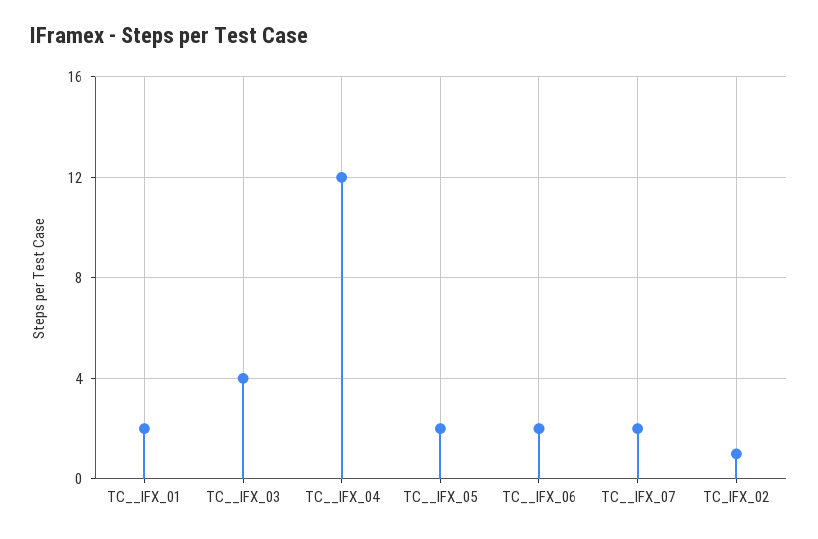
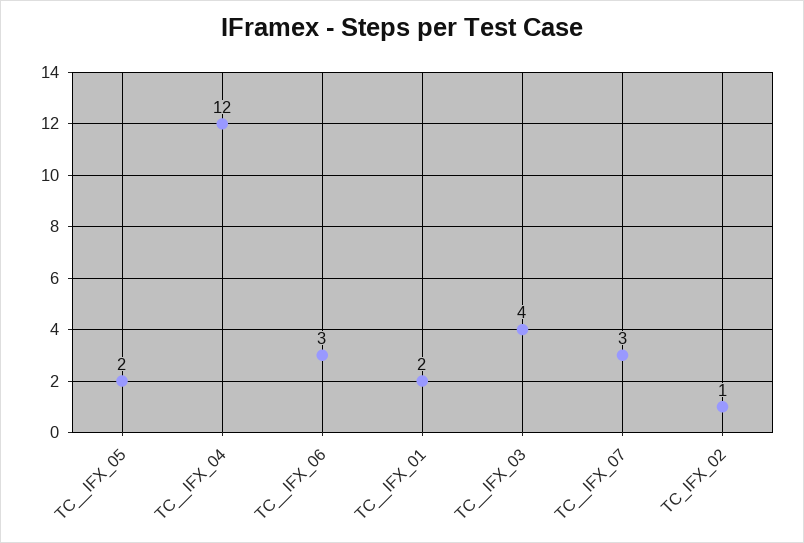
TC__IFX_06: 2 -> 3
TC__IFX_07: 2 -> 3

